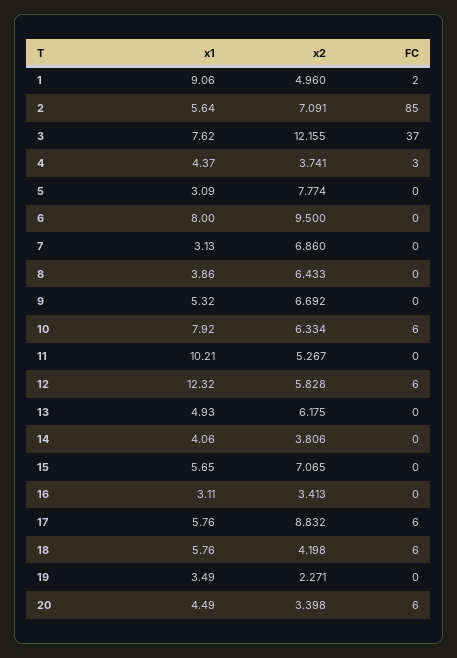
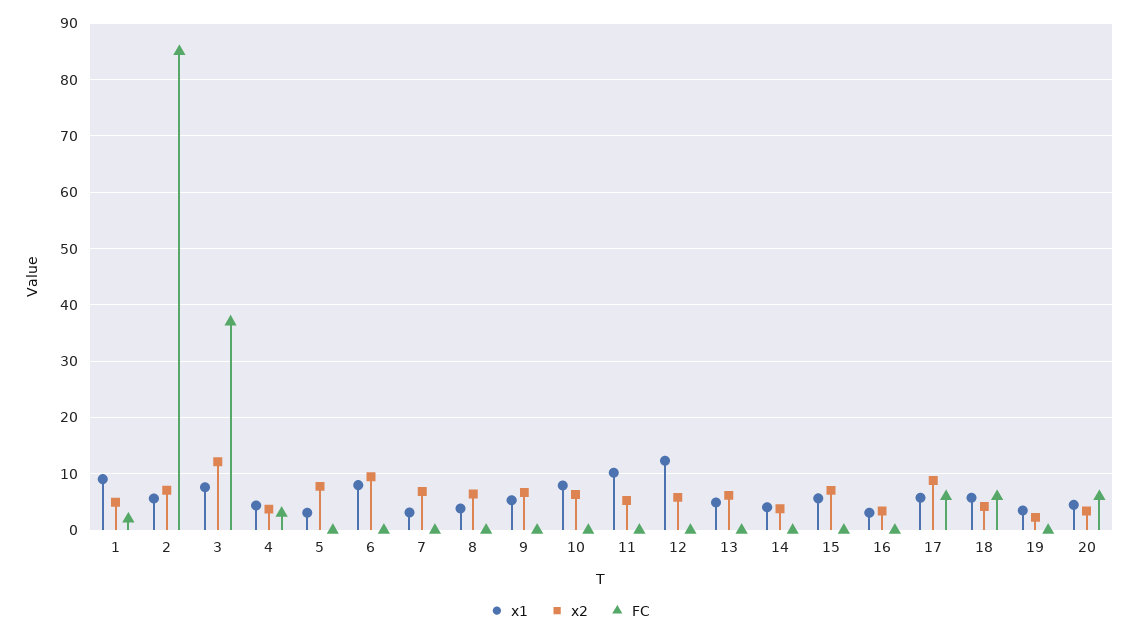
FC, 10: 6 -> 0
FC, 12: 6 -> 0

